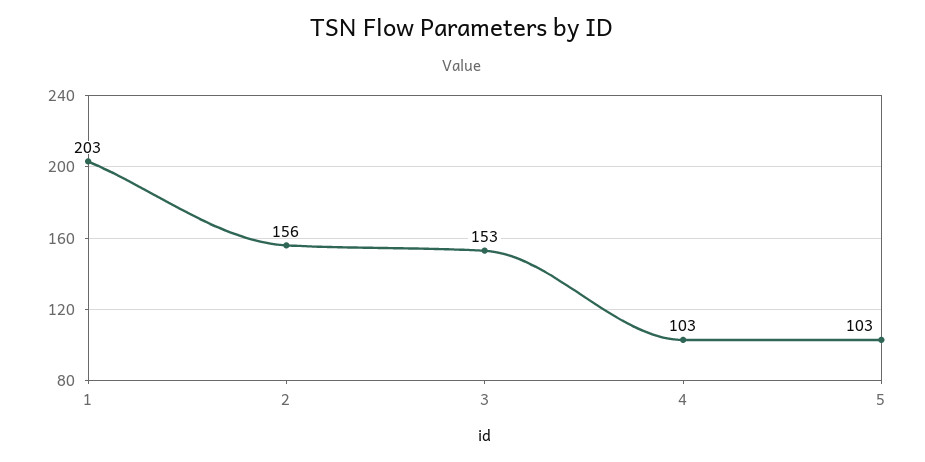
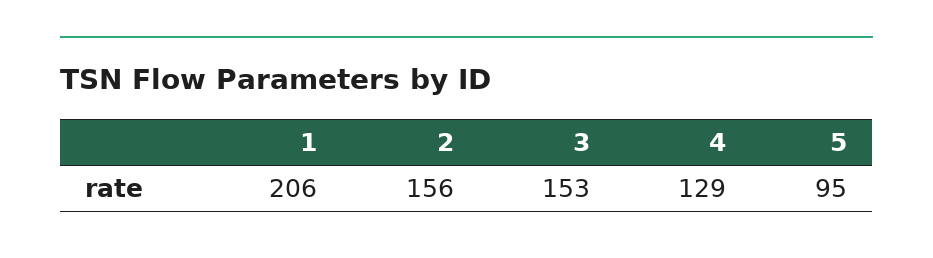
1: 203 -> 206
4: 103 -> 129
5: 103 -> 95

